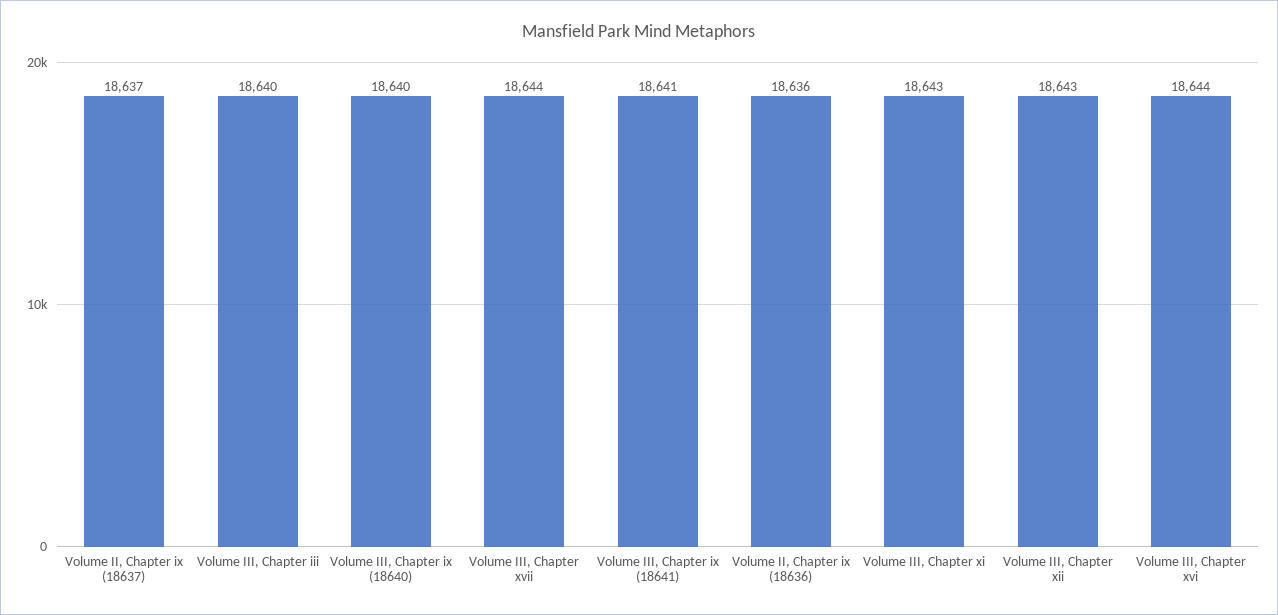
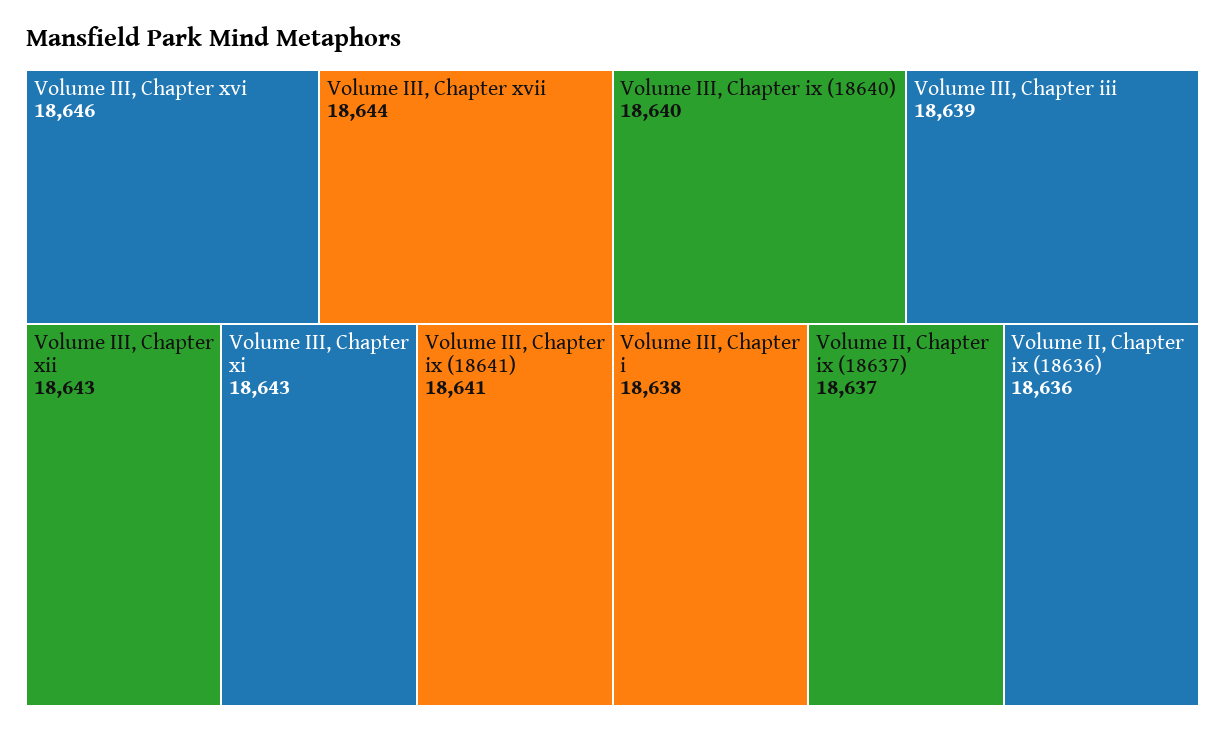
Volume III, Chapter iii: 18640 -> 18639
Volume III, Chapter xvi: 18644 -> 18646
Volume III, Chapter i: none -> 18638

